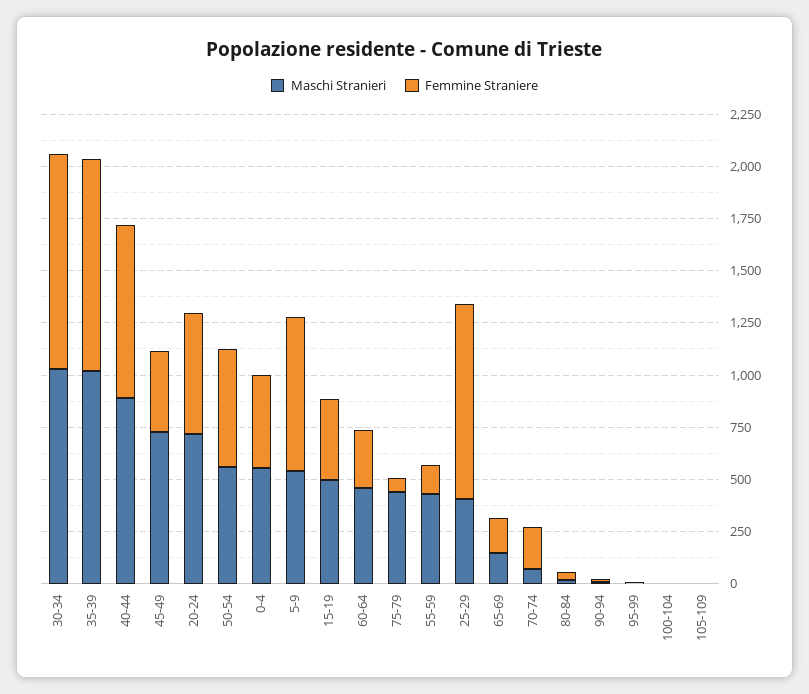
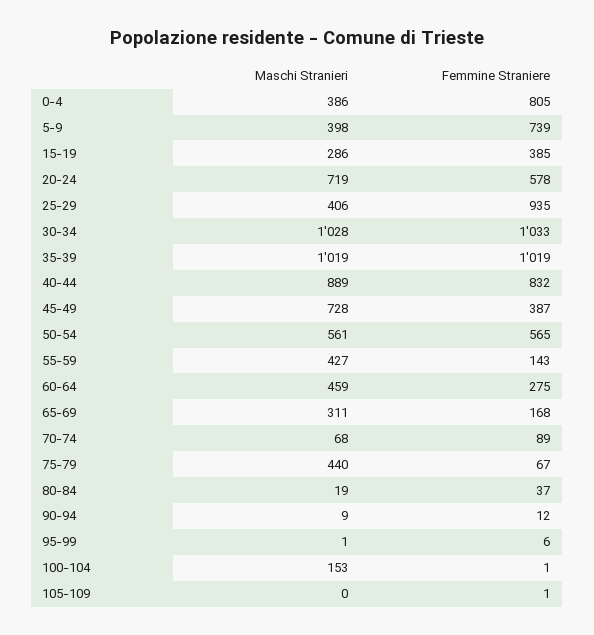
Maschi Stranieri, 0-4: 550 -> 386
Femmine Straniere, 0-4: 450 -> 805
Maschi Stranieri, 5-9: 550 -> 398
Maschi Stranieri, 15-19: 500 -> 286
Maschi Stranieri, 65-69: 150 -> 311
Femmine Straniere, 70-74: 200 -> 89
Maschi Stranieri, 100-104: 0 -> 153

